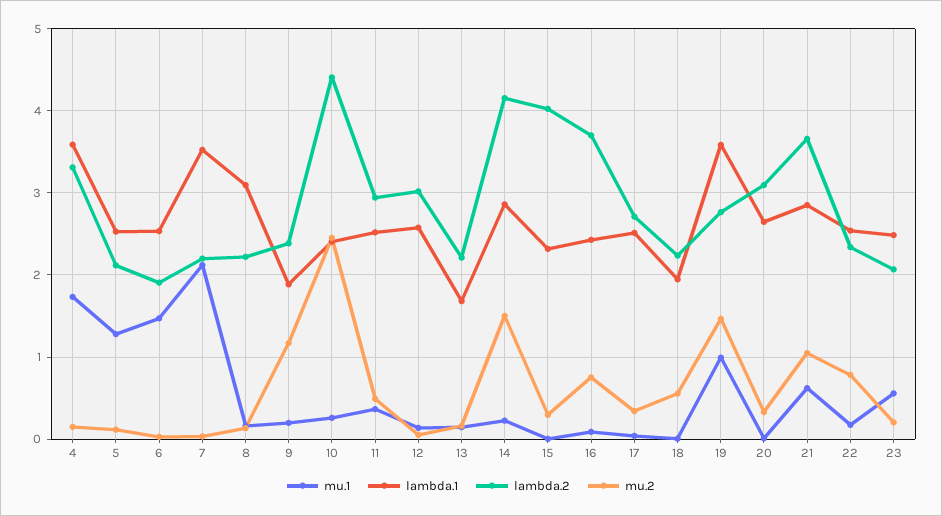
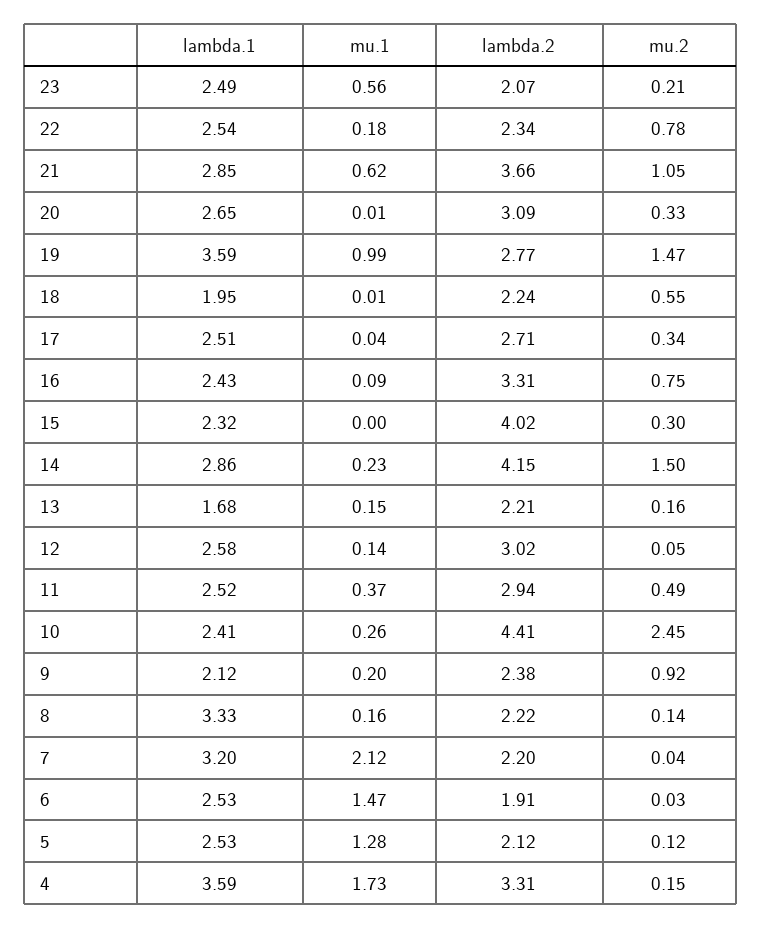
lambda.1, 7: 3.5 -> 3.2
lambda.1, 8: 3.1 -> 3.33
lambda.1, 9: 1.9 -> 2.12
mu.2, 9: 1.2 -> 0.92
lambda.2, 16: 3.7 -> 3.31

